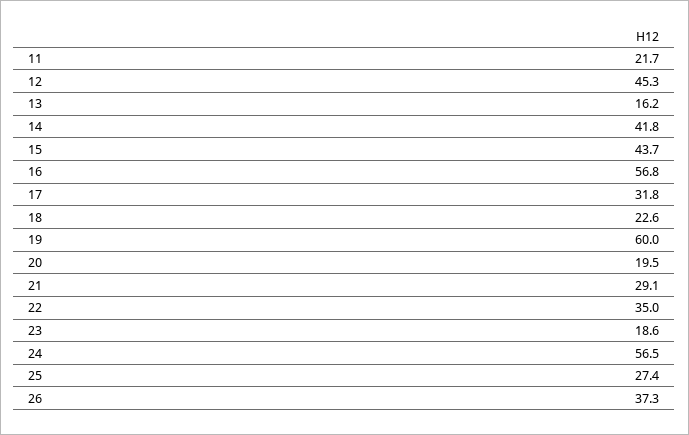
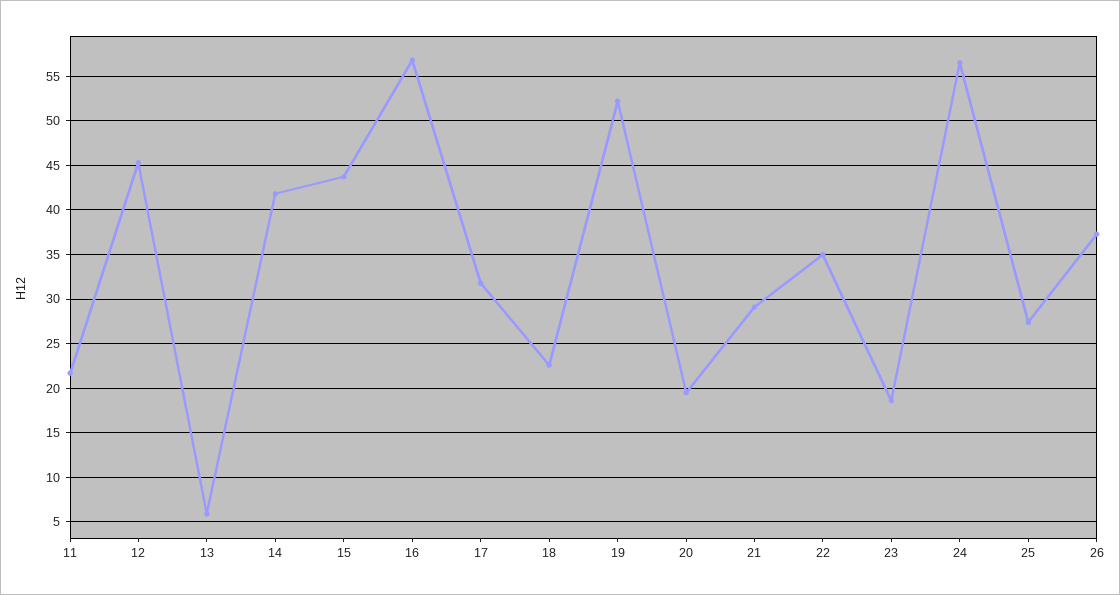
13: 16.2 -> 6
19: 60 -> 52

